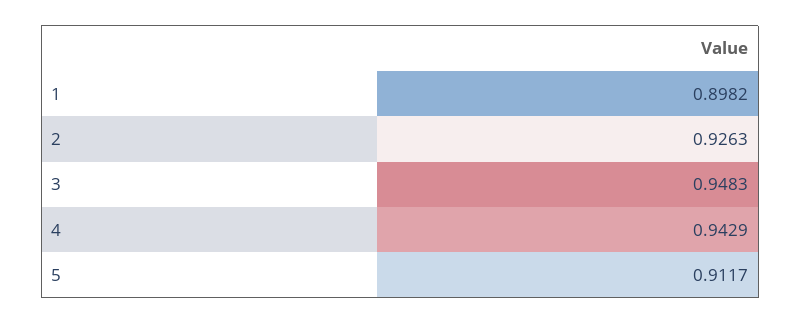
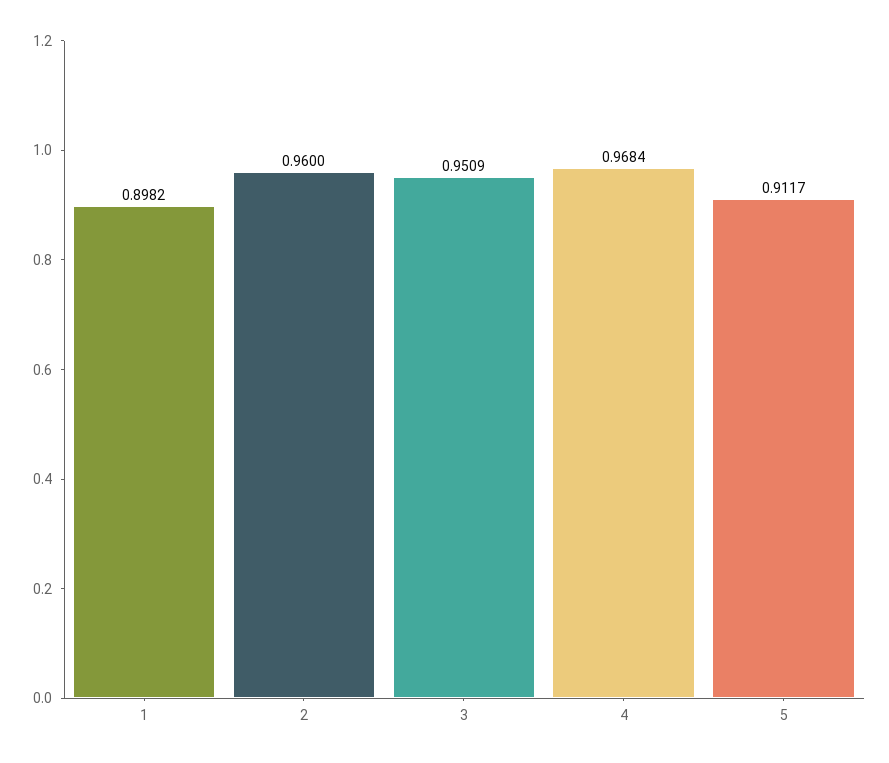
2: 0.9263 -> 0.96
3: 0.9483 -> 0.9509
4: 0.9429 -> 0.9684

